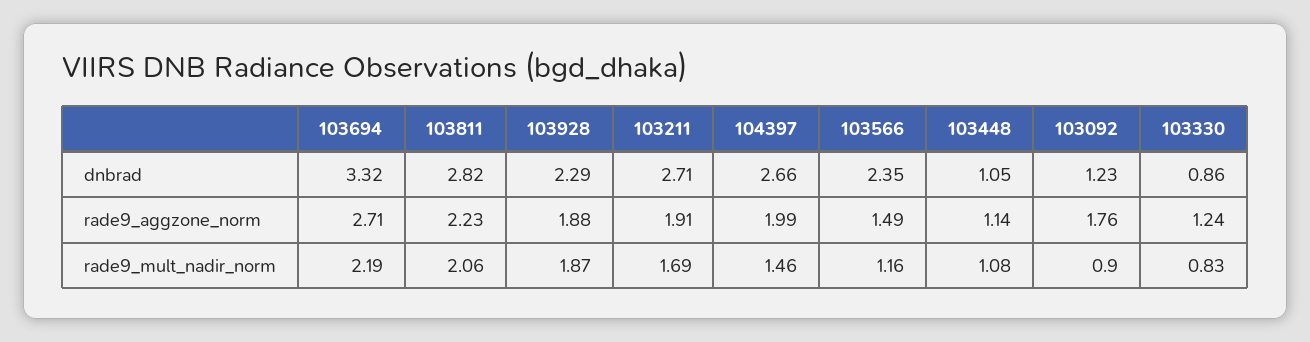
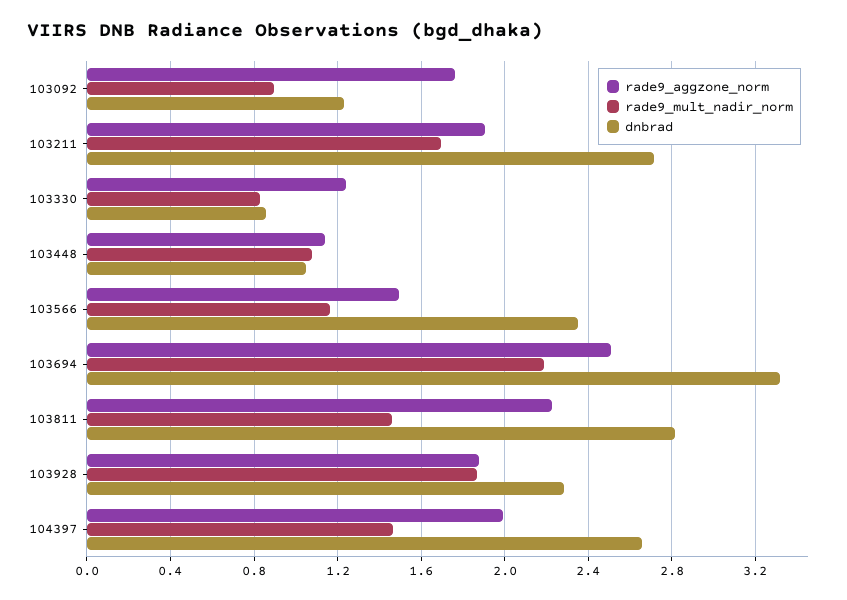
rade9_aggzone_norm, 103694: 2.71 -> 2.5
rade9_mult_nadir_norm, 103811: 2.06 -> 1.45

